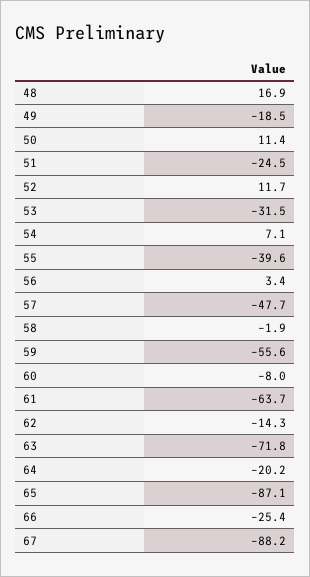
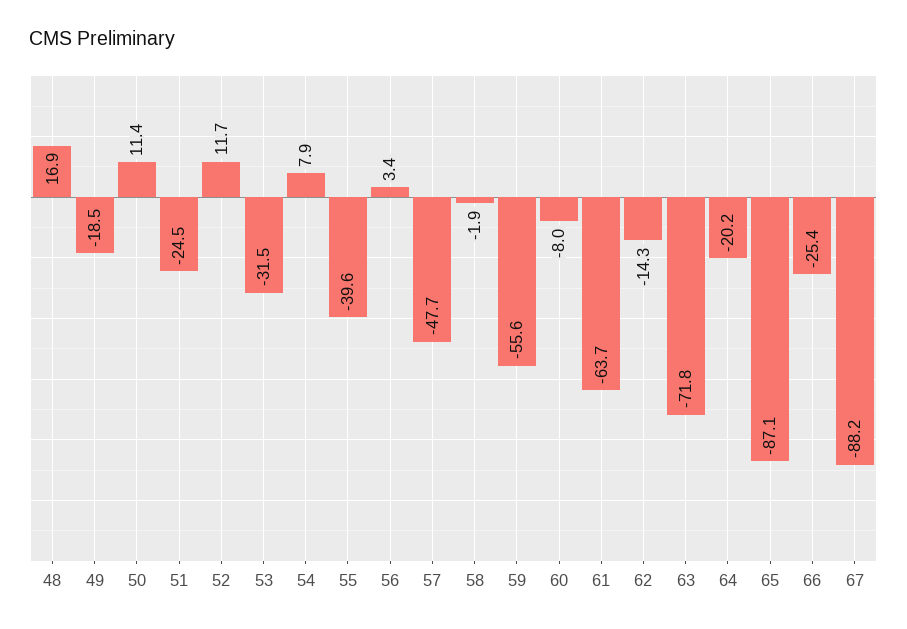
54: 7.1 -> 7.9

